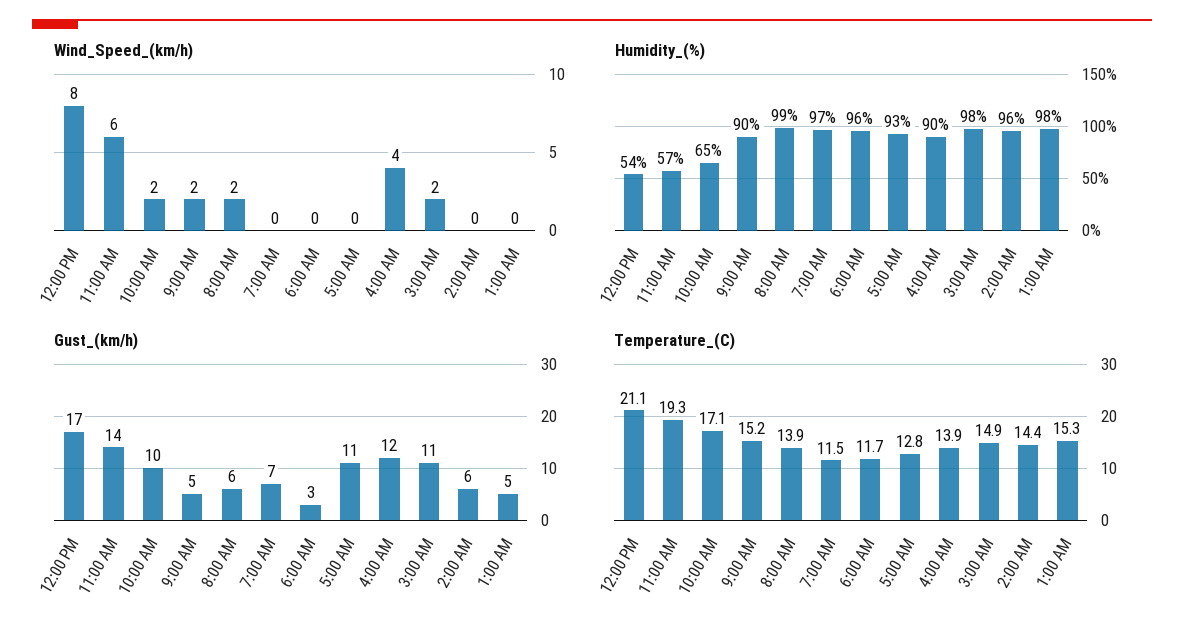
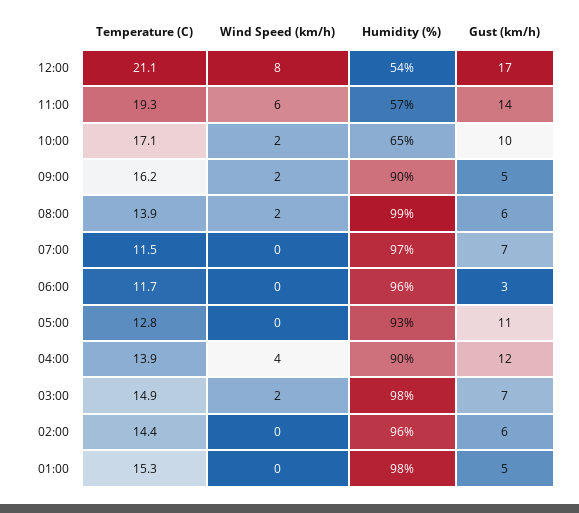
Gust_(km/h), 3:00 AM: 11 -> 7
Temperature_(C), 9:00 AM: 15.2 -> 16.2

